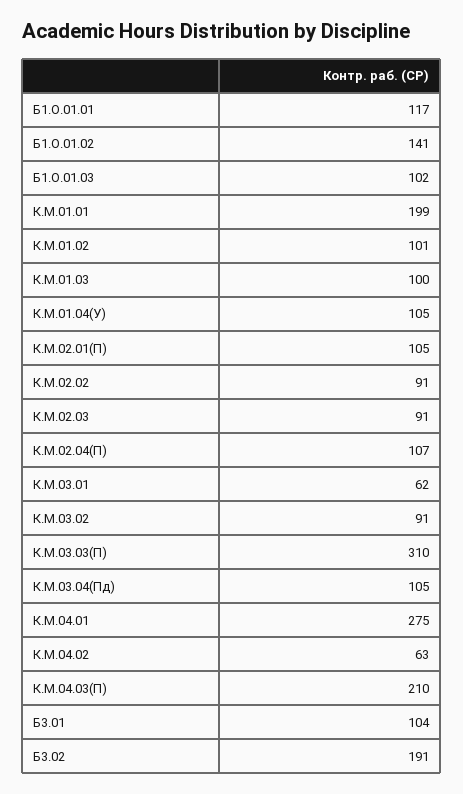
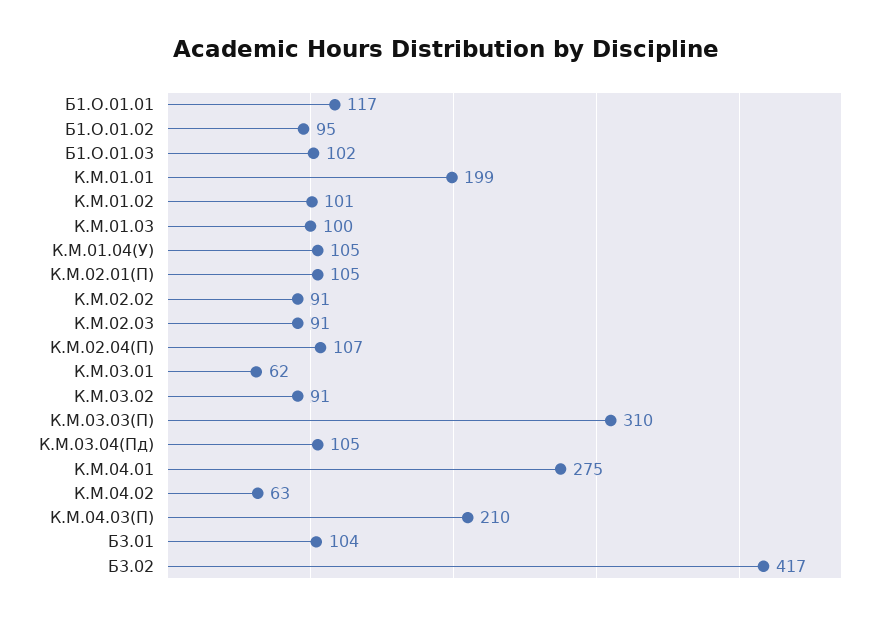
Б1.О.01.02: 141 -> 95
Б3.02: 191 -> 417

